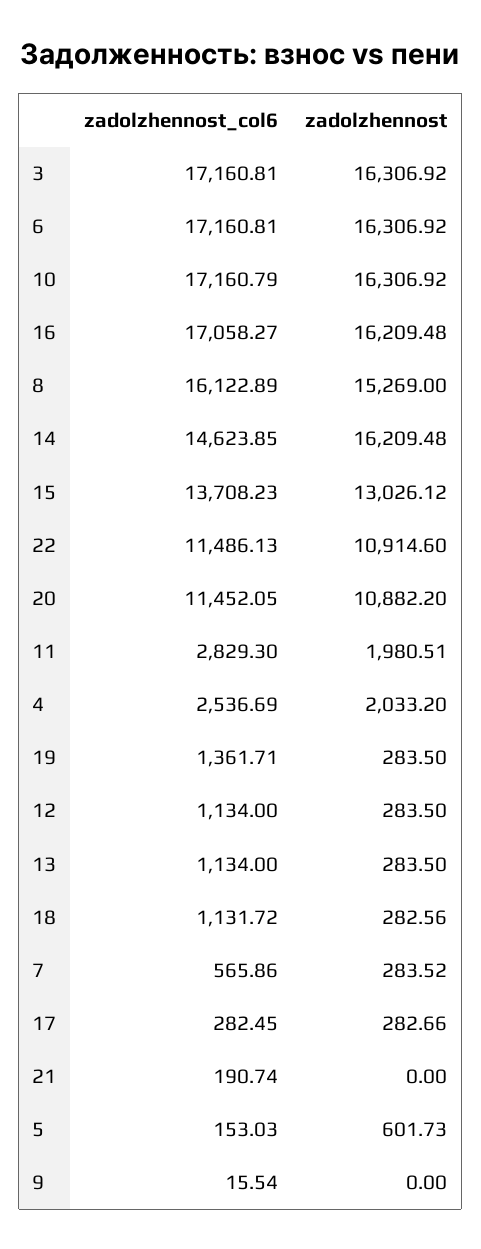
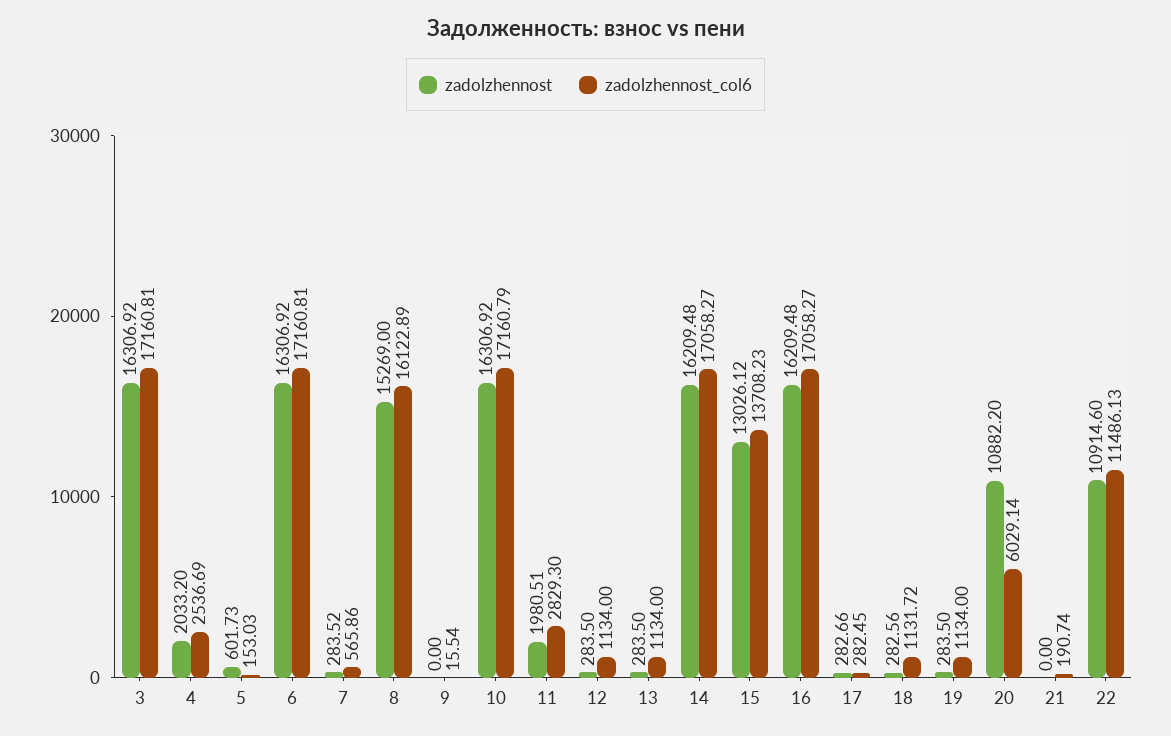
zadolzhennost_col6, 14: 14623.85 -> 17058.27
zadolzhennost_col6, 20: 11452.05 -> 6029.14
zadolzhennost_col6, 19: 1361.71 -> 1134

